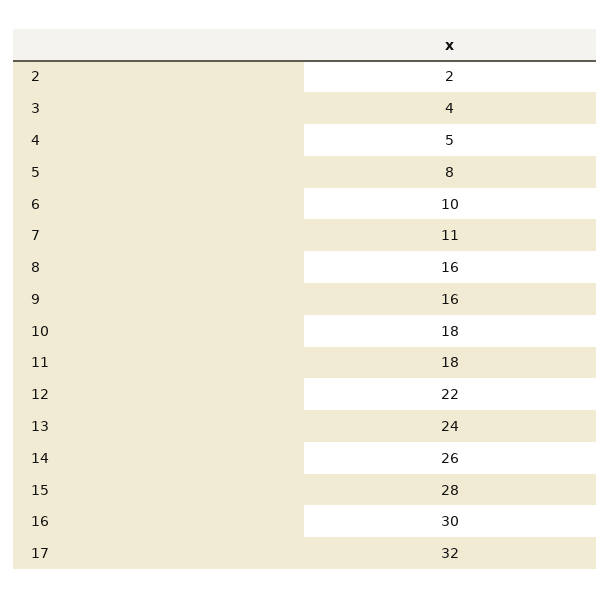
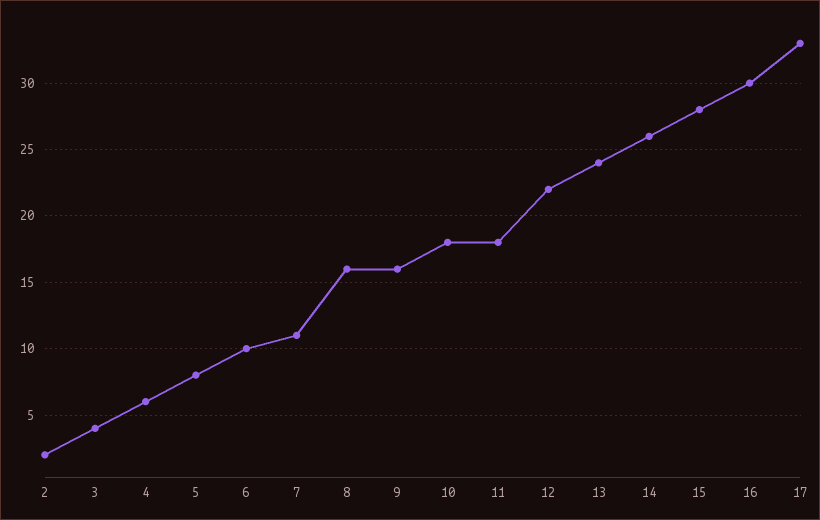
4: 5 -> 6
17: 32 -> 33

